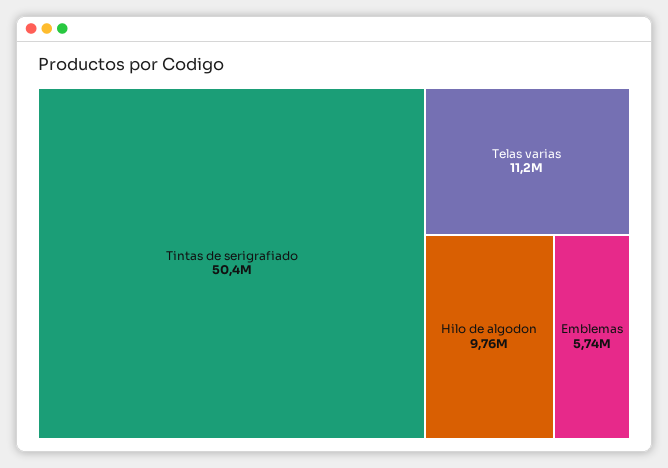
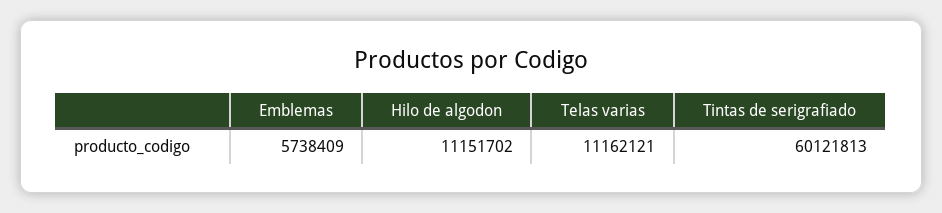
Tintas de serigrafiado: 50400000 -> 60121813
Hilo de algodon: 9760000 -> 11151702

